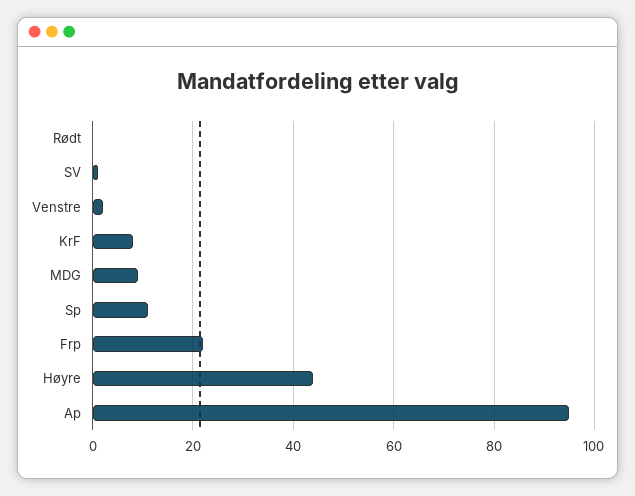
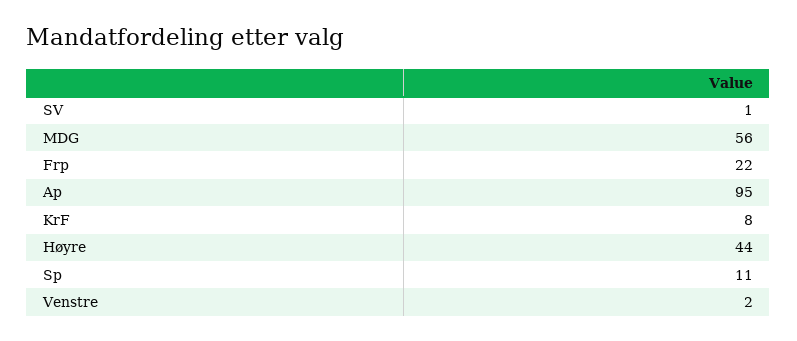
Rødt: 0 -> none
MDG: 10 -> 56

